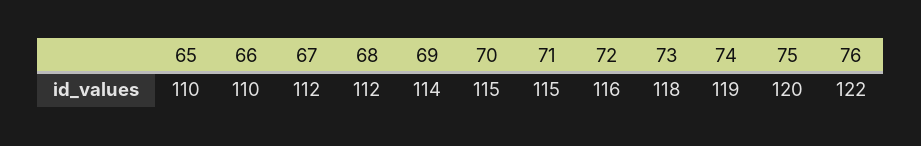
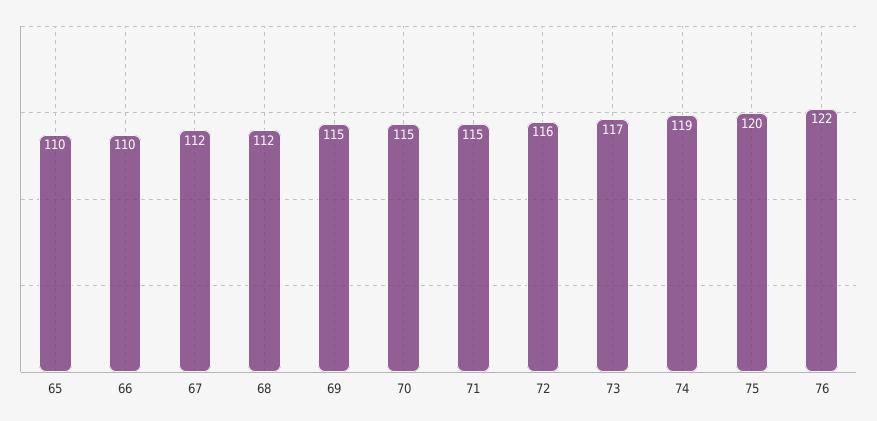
69: 114 -> 115
73: 118 -> 117

